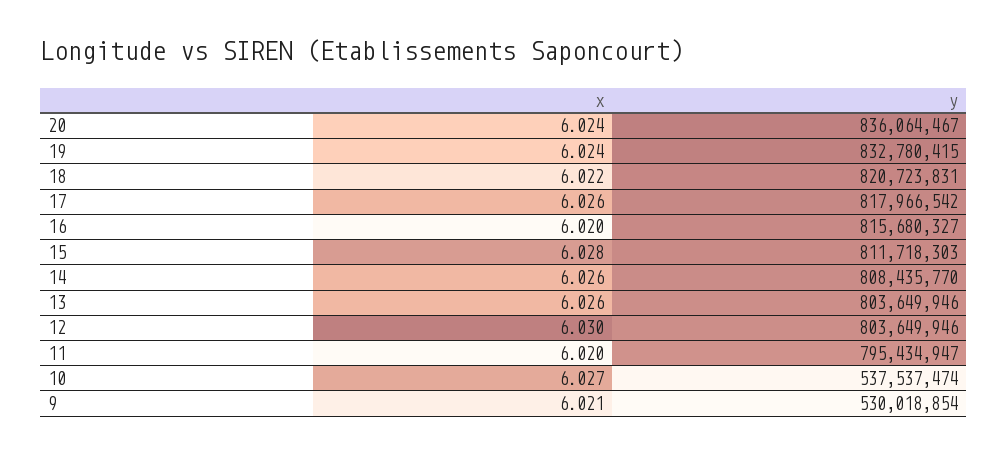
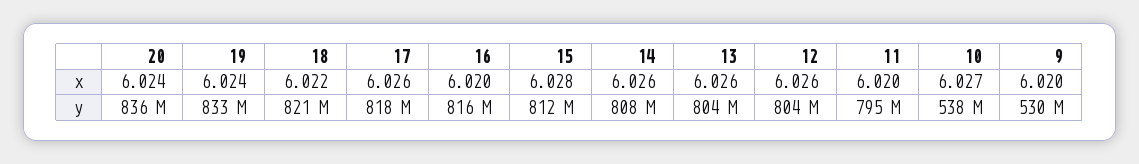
x, 12: 6.03 -> 6.026
x, 9: 6.021 -> 6.02

